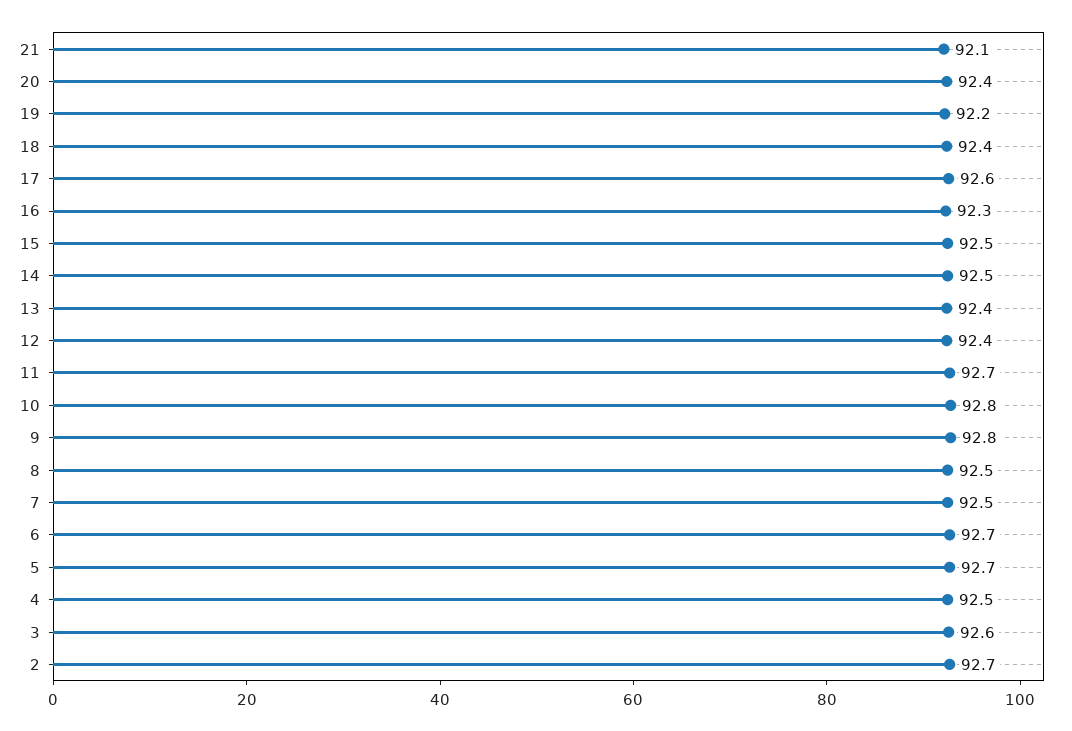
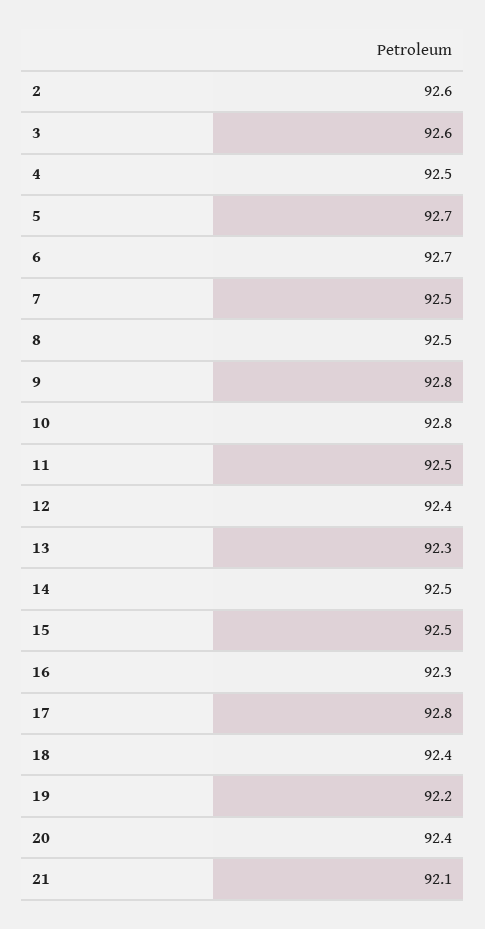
17: 92.6 -> 92.8
13: 92.4 -> 92.3
11: 92.7 -> 92.5
2: 92.7 -> 92.6

